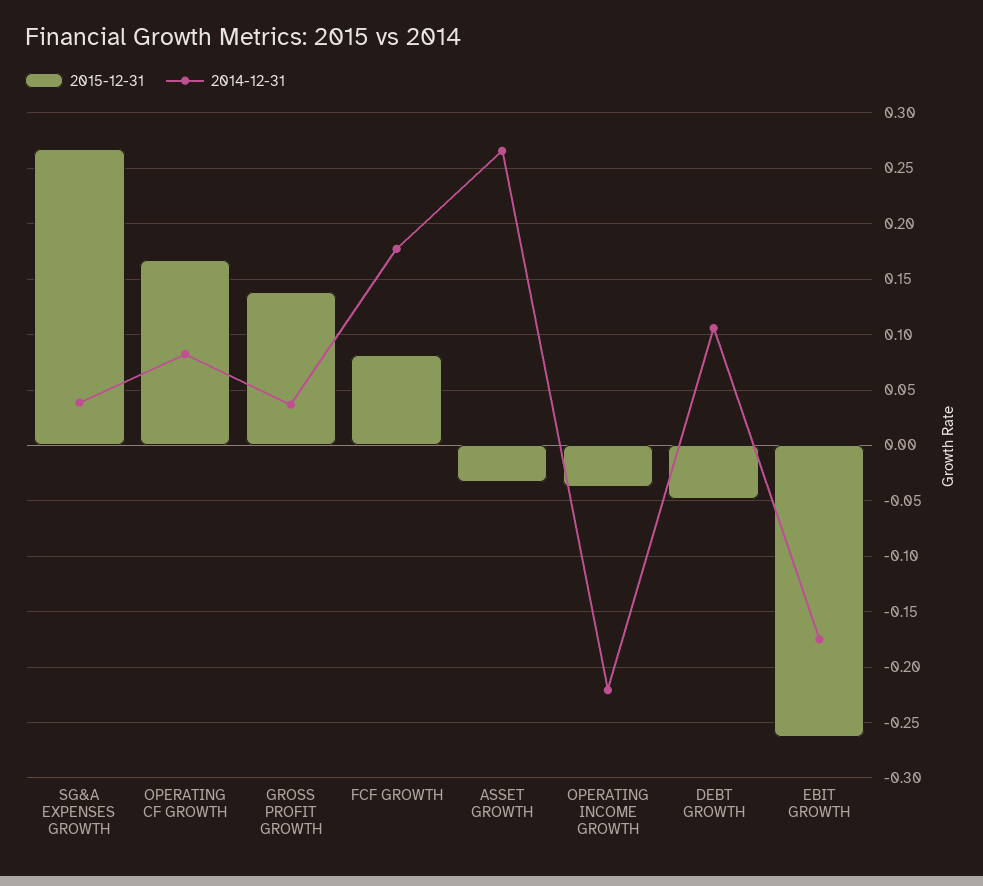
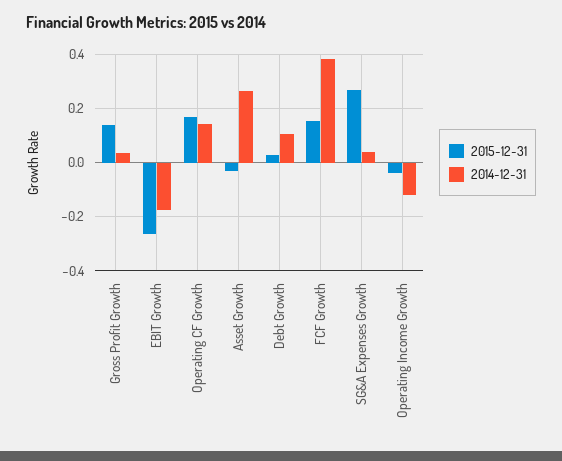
2014-12-31, OPERATING CF GROWTH: 0.08 -> 0.15
2015-12-31, FCF GROWTH: 0.08 -> 0.15
2014-12-31, FCF GROWTH: 0.18 -> 0.375
2014-12-31, OPERATING INCOME GROWTH: -0.22 -> -0.125
2015-12-31, DEBT GROWTH: -0.05 -> 0.025

